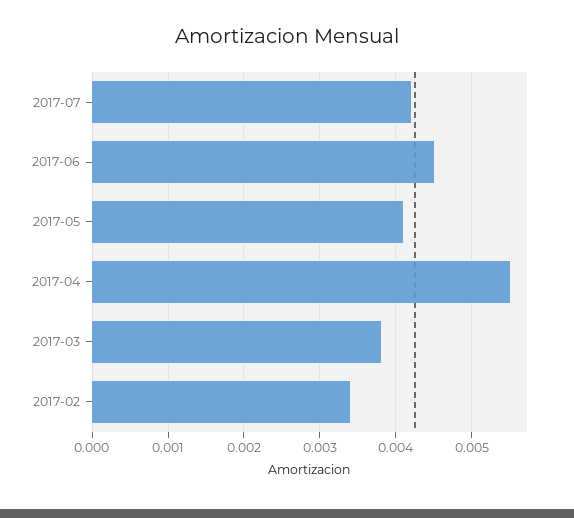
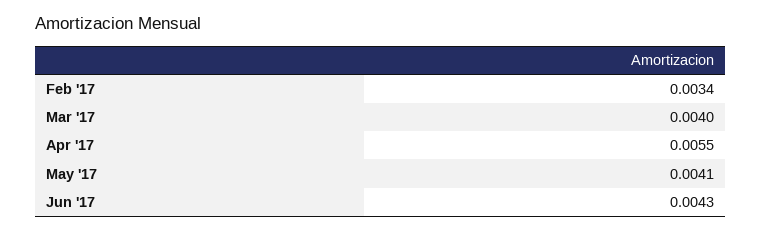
2017-07: 0.0042 -> none
2017-06: 0.0045 -> 0.0043
2017-03: 0.0038 -> 0.004

